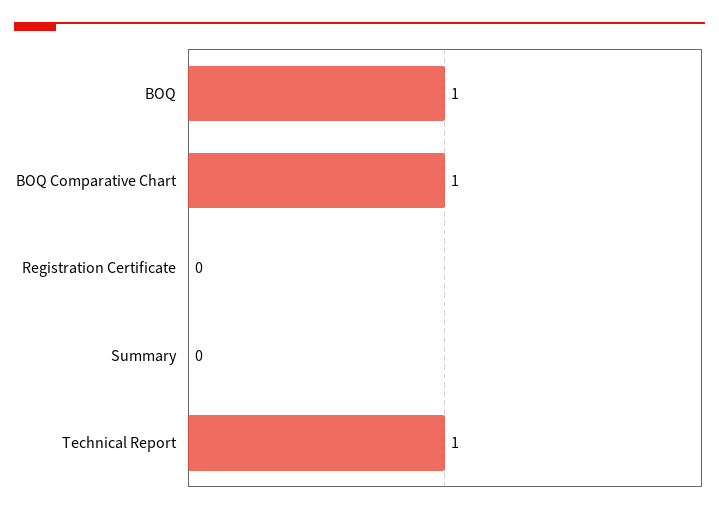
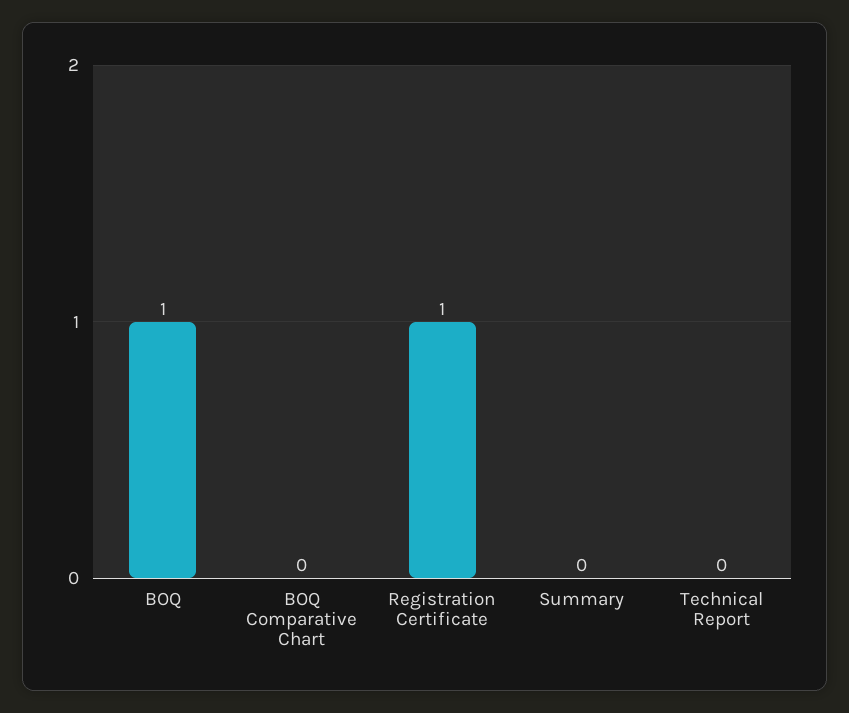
BOQ Comparative Chart: 1 -> 0
Registration Certificate: 0 -> 1
Technical Report: 1 -> 0

